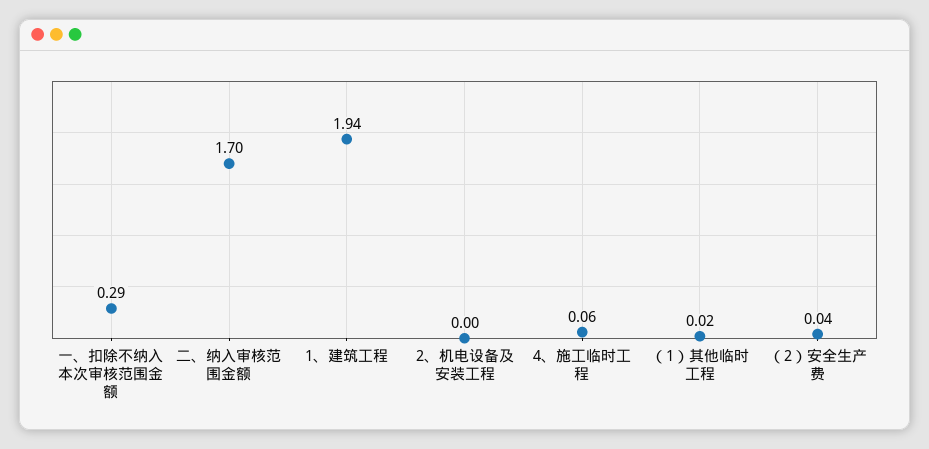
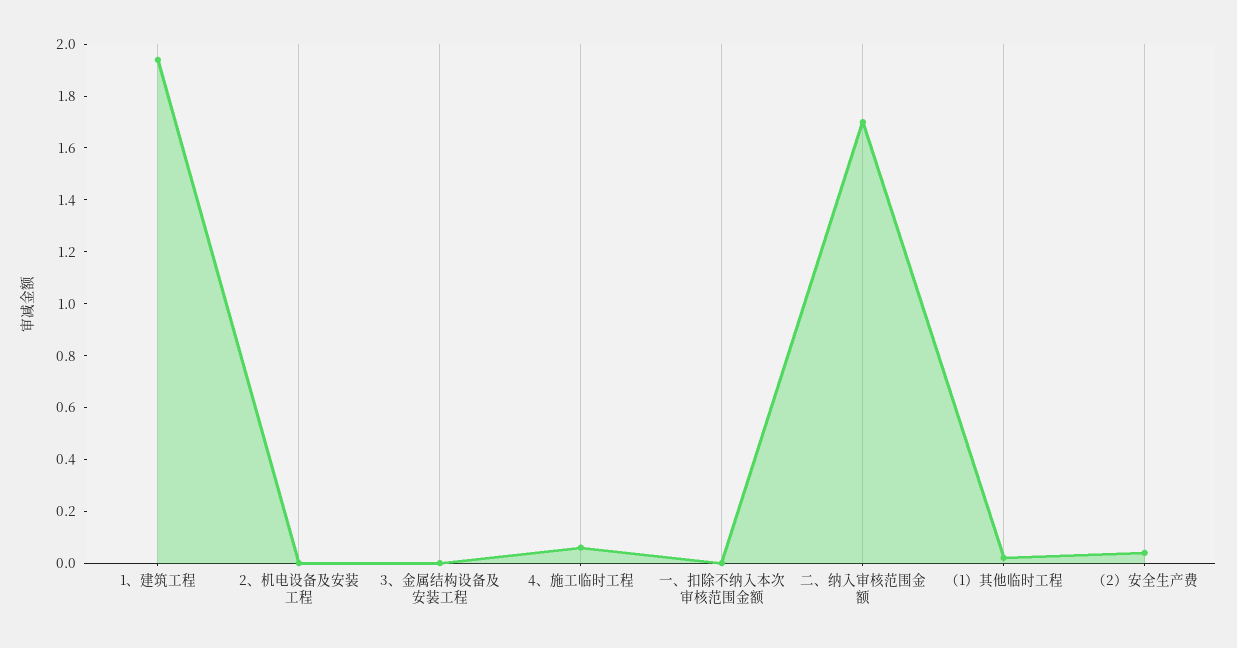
一、扣除不纳入本次审核范围金额: 0.29 -> 0
3、金属结构设备及安装工程: none -> 0

